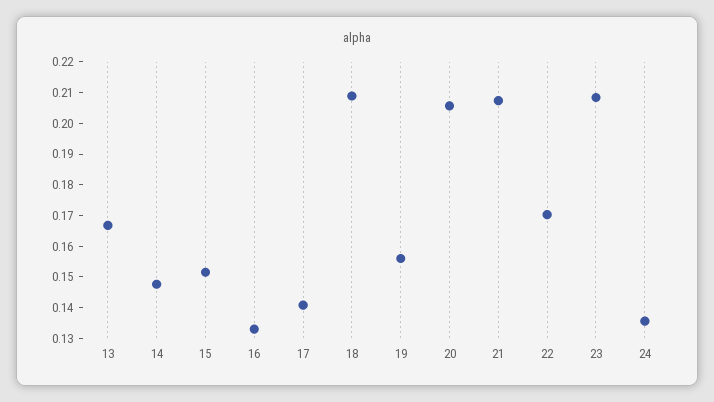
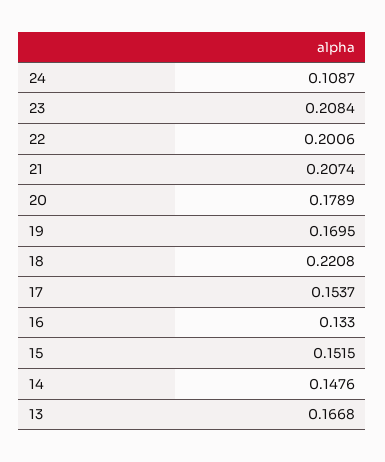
17: 0.14 -> 0.1537
18: 0.21 -> 0.2208
19: 0.155 -> 0.1695
20: 0.205 -> 0.1789
22: 0.17 -> 0.2006
24: 0.135 -> 0.1087

